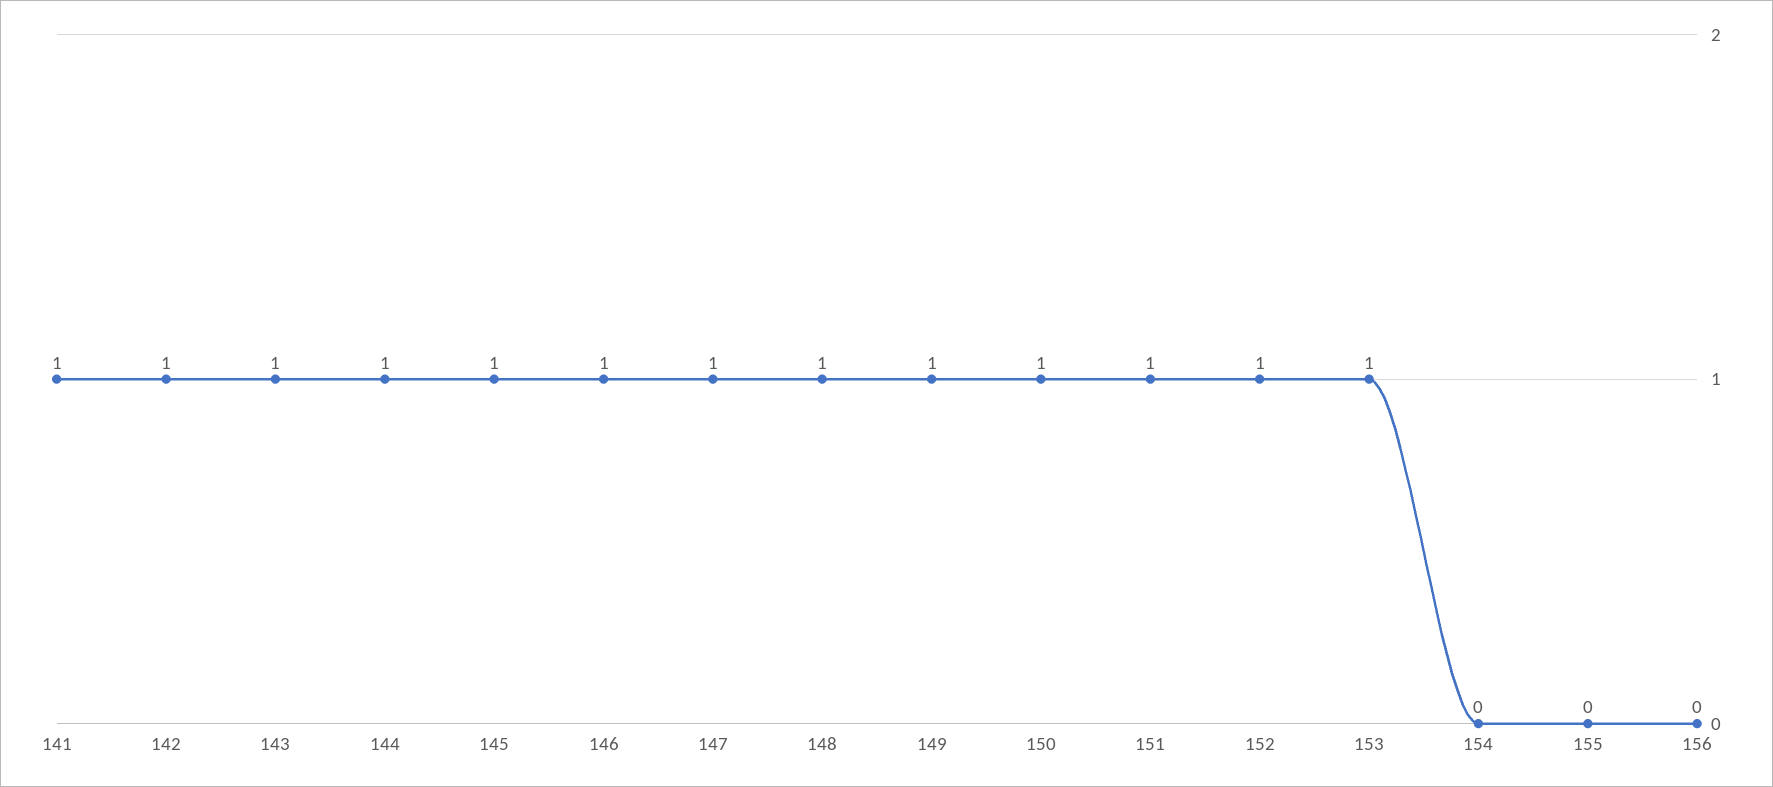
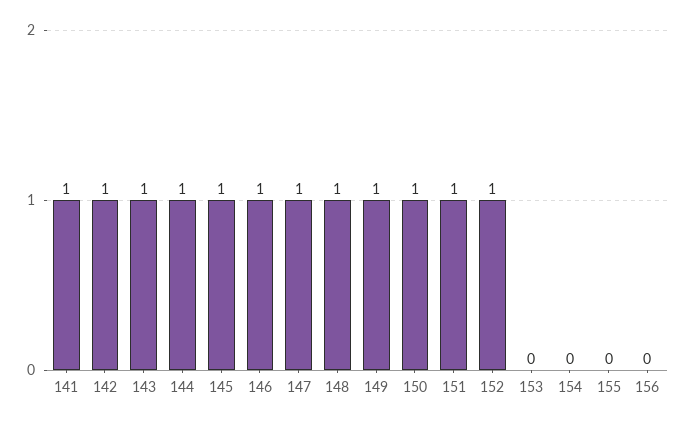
153: 1 -> 0

